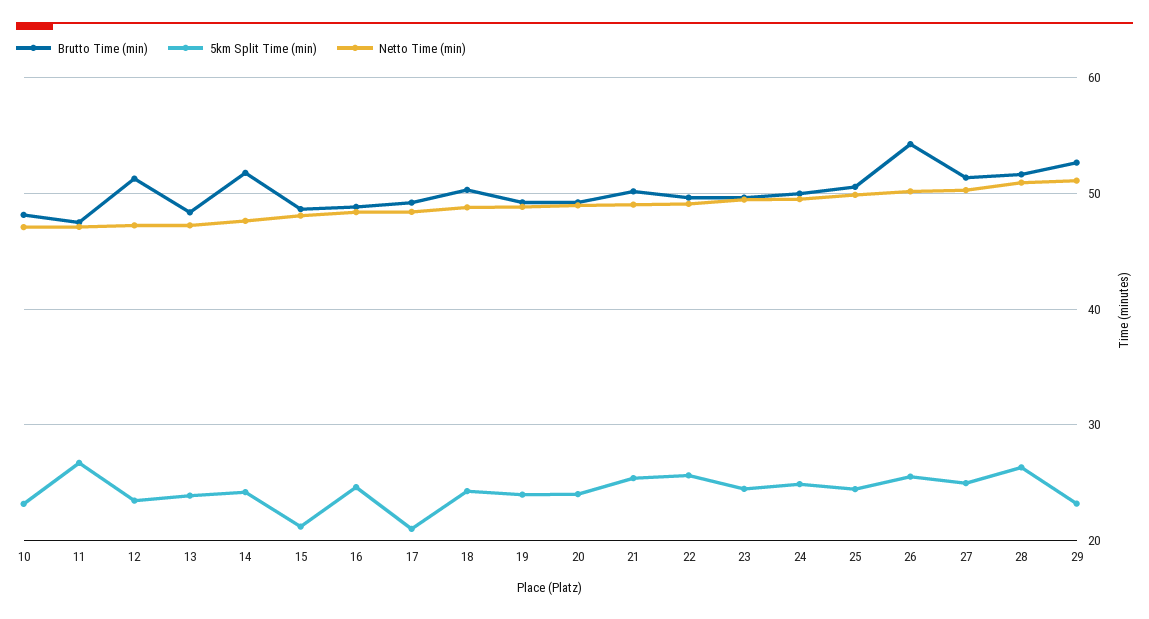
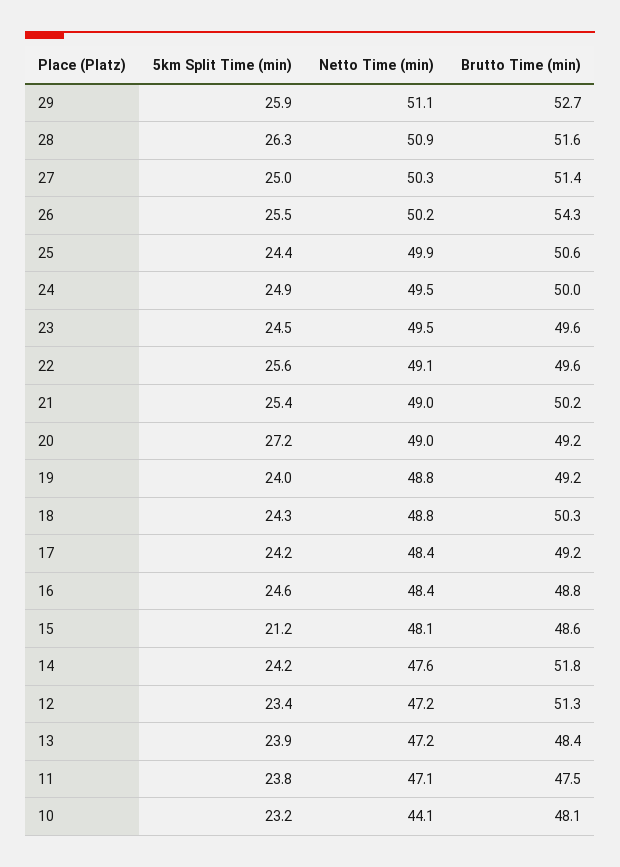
Netto Time (min), 10: 47 -> 44.1
5km Split Time (min), 11: 27 -> 23.8
5km Split Time (min), 17: 21 -> 24.2
5km Split Time (min), 20: 24 -> 27.2
5km Split Time (min), 29: 23 -> 25.9

